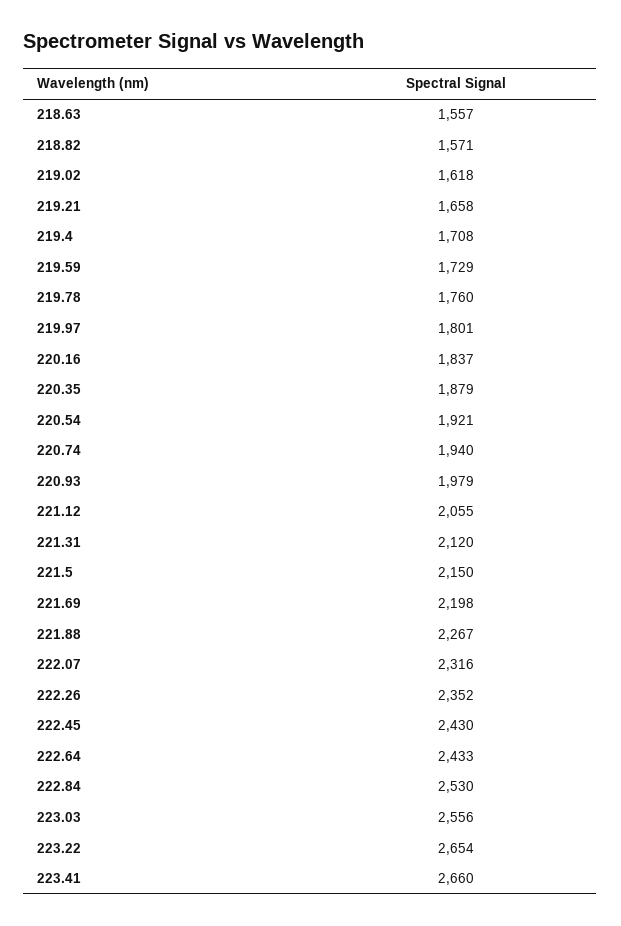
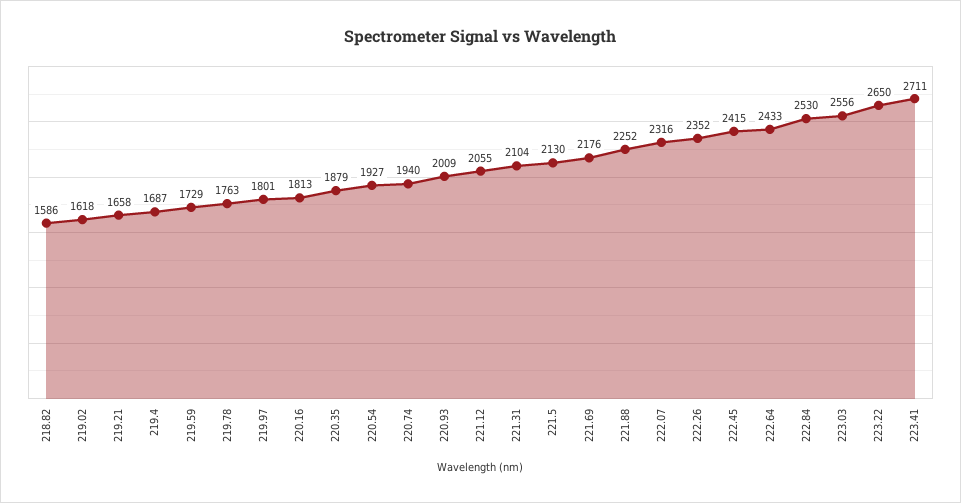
218.63: 1557 -> none
218.82: 1571 -> 1586
219.4: 1708 -> 1687
219.78: 1760 -> 1763
220.16: 1837 -> 1813
220.54: 1921 -> 1927
220.93: 1979 -> 2009
221.31: 2120 -> 2104
221.5: 2150 -> 2130
221.69: 2198 -> 2176
221.88: 2267 -> 2252
222.45: 2430 -> 2415
223.22: 2654 -> 2650
223.41: 2660 -> 2711

